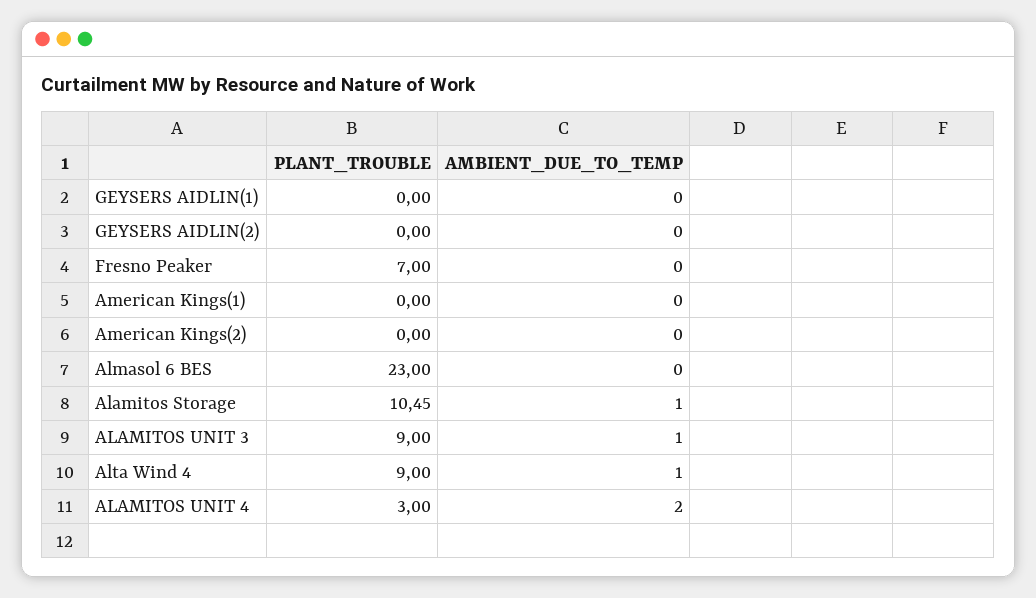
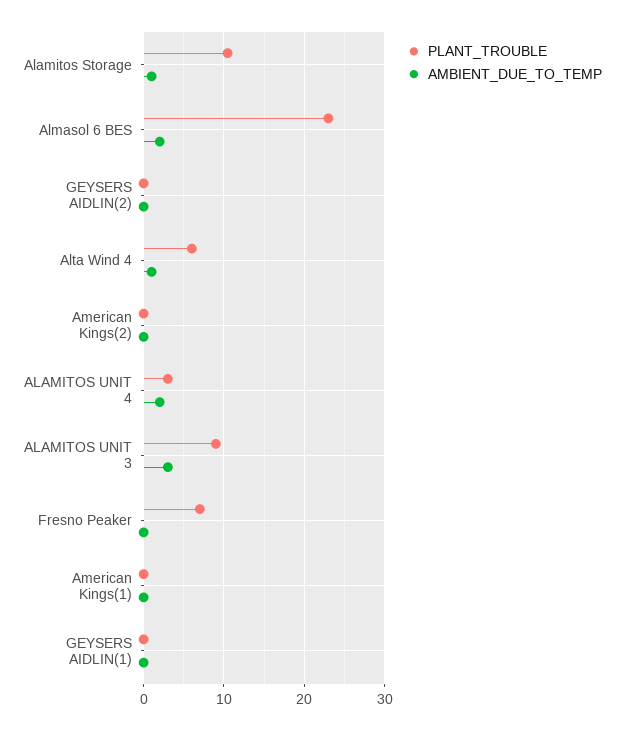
AMBIENT_DUE_TO_TEMP, Almasol 6 BES: 0 -> 2
AMBIENT_DUE_TO_TEMP, ALAMITOS UNIT 3: 1 -> 3
PLANT_TROUBLE, Alta Wind 4: 9 -> 6

